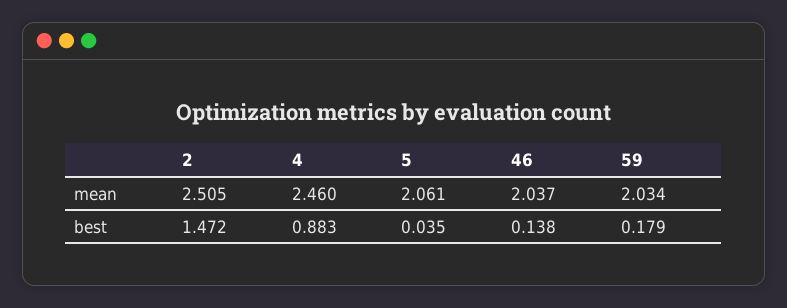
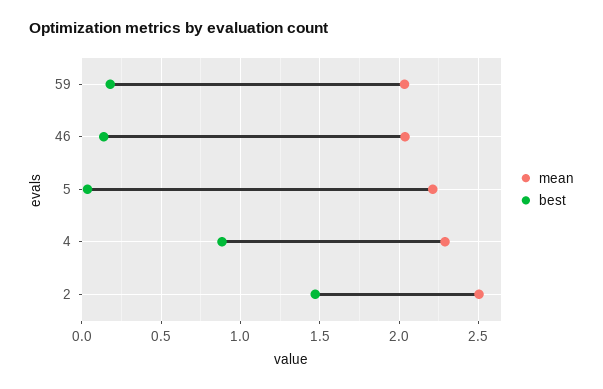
mean, 4: 2.46 -> 2.3
mean, 5: 2.061 -> 2.2

